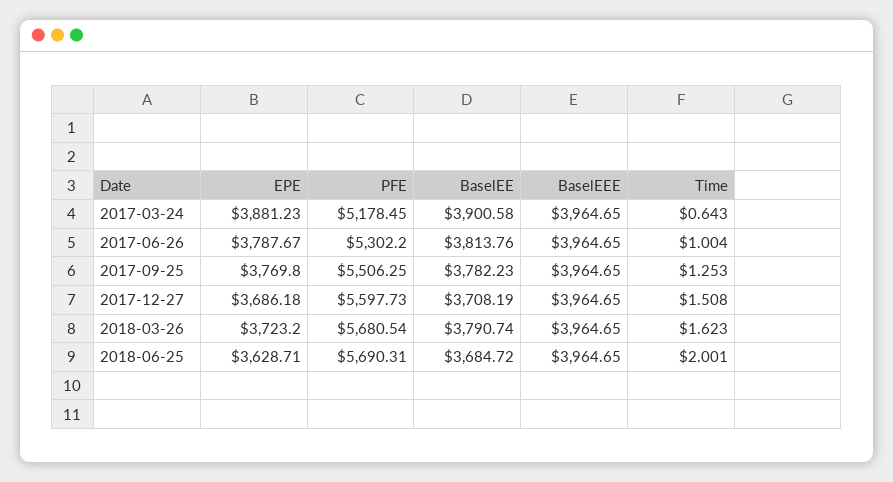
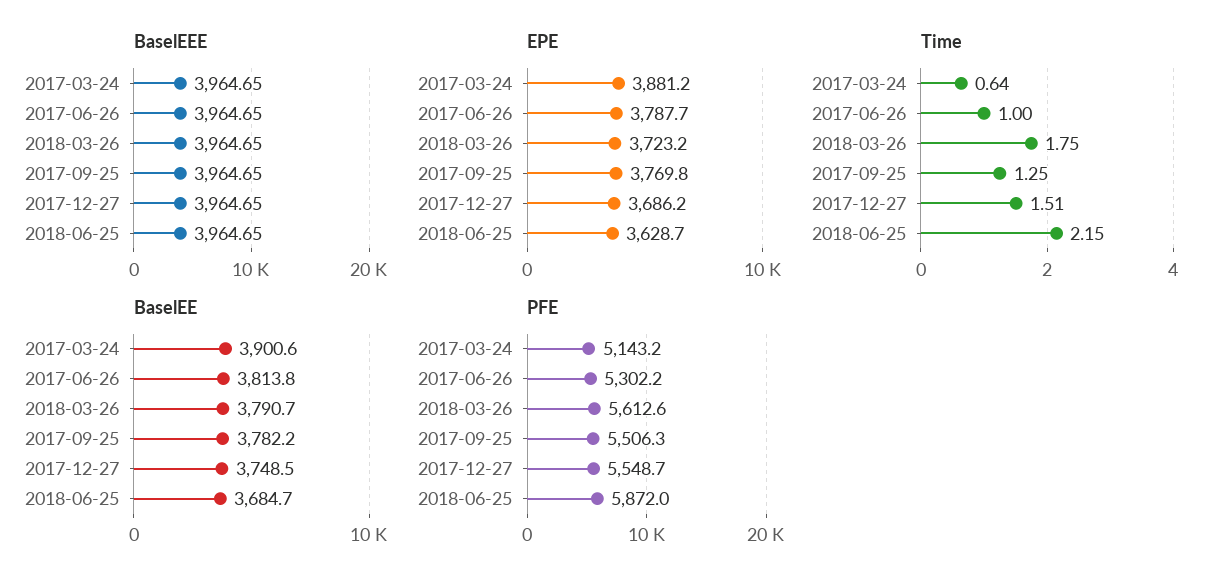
PFE, 2017-03-24: 5178.45 -> 5143.2
PFE, 2017-12-27: 5597.73 -> 5548.7
BaselEE, 2017-12-27: 3708.19 -> 3748.5
PFE, 2018-03-26: 5680.54 -> 5612.6
Time, 2018-03-26: 1.623 -> 1.75
PFE, 2018-06-25: 5690.31 -> 5872
Time, 2018-06-25: 2.001 -> 2.15

